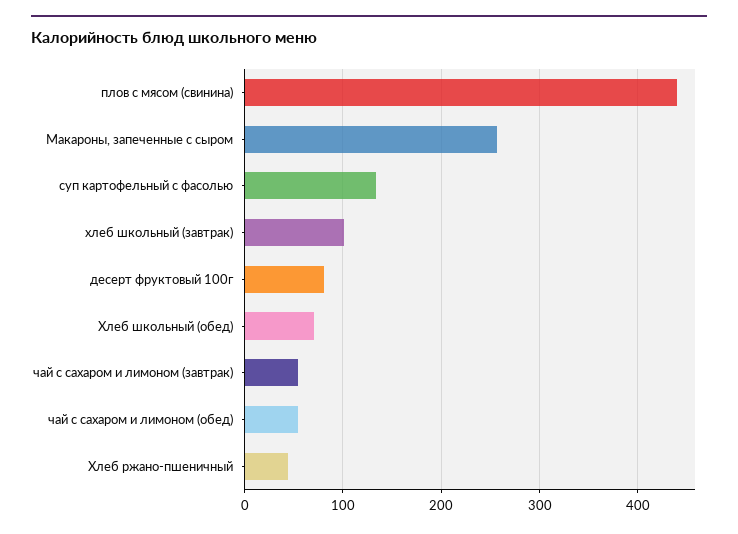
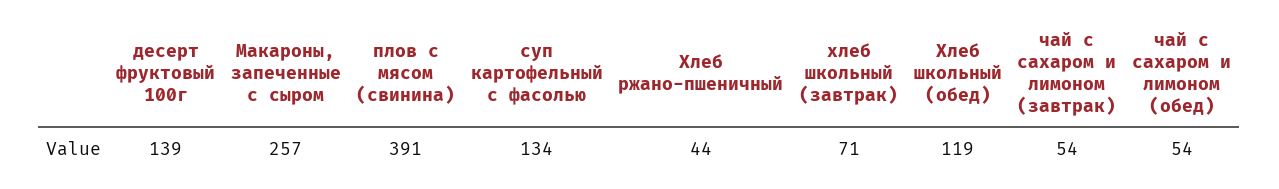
плов с мясом (свинина): 440 -> 391
хлеб школьный (завтрак): 100 -> 71
десерт фруктовый 100г: 80 -> 139
Хлеб школьный (обед): 70 -> 119

